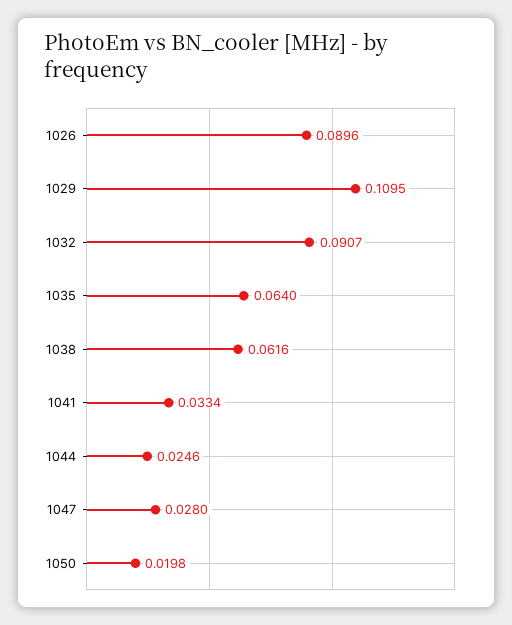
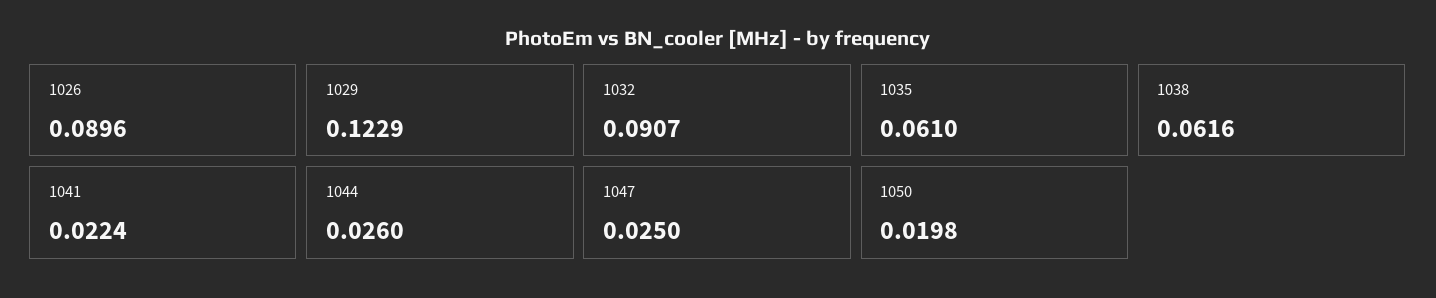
1029: 0.1095 -> 0.1229
1035: 0.064 -> 0.061
1041: 0.0334 -> 0.0224
1044: 0.0246 -> 0.026
1047: 0.028 -> 0.025

